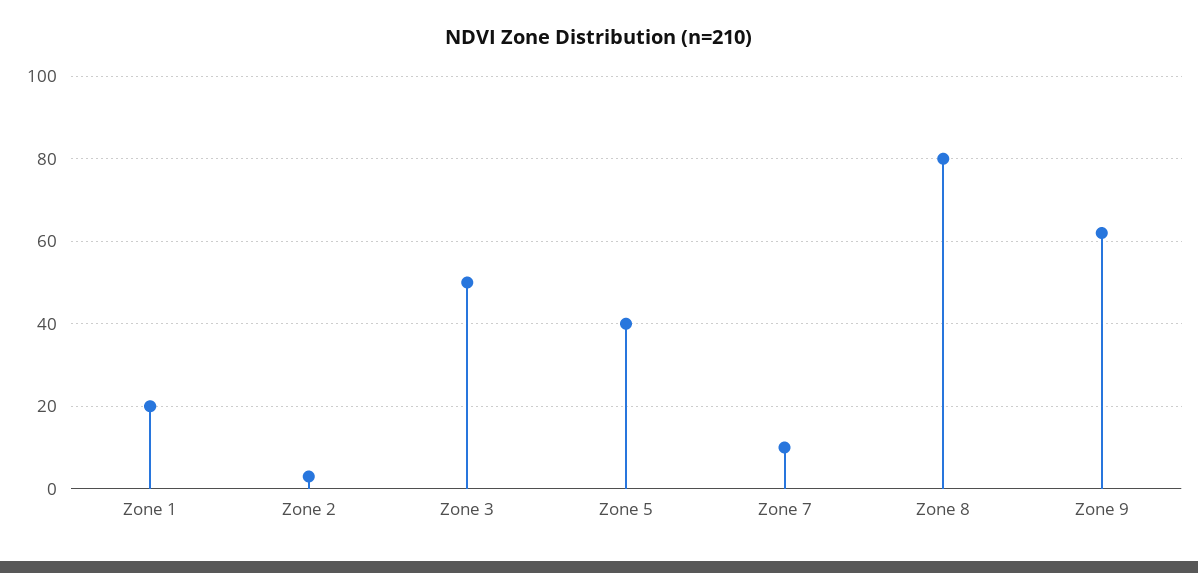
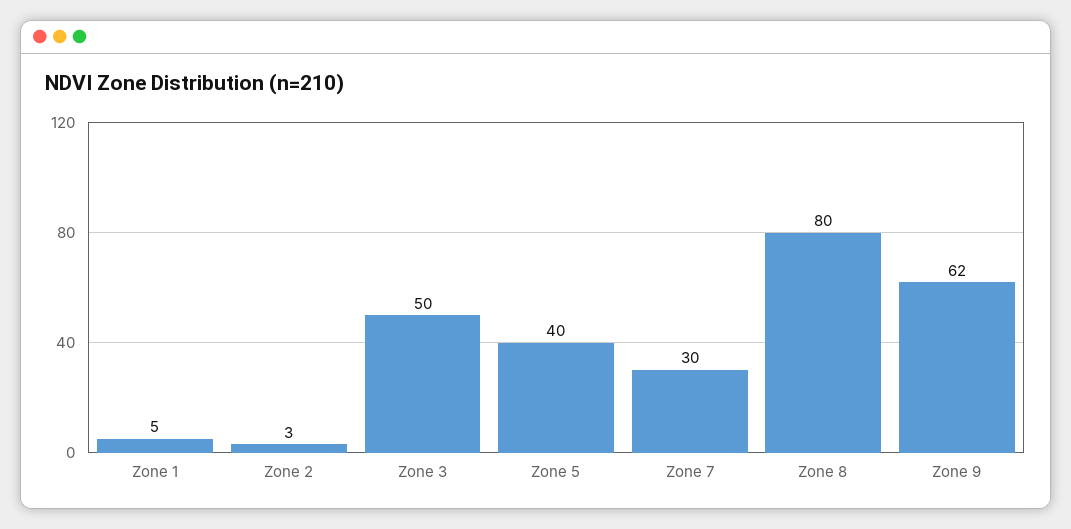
Zone 1: 20 -> 5
Zone 7: 10 -> 30

